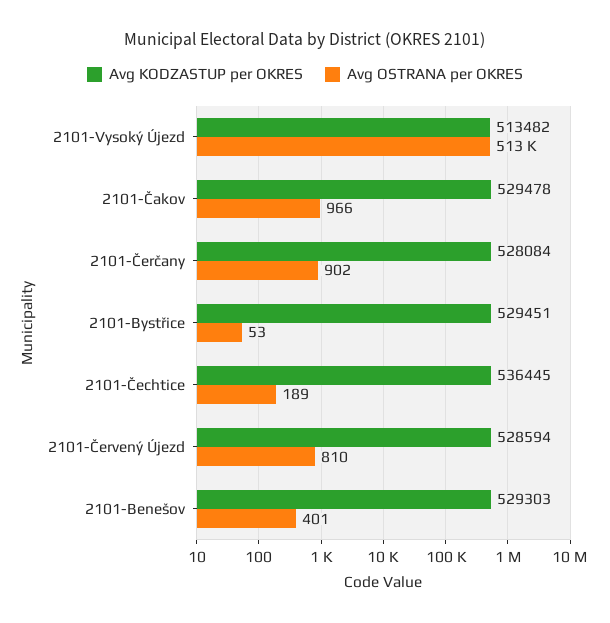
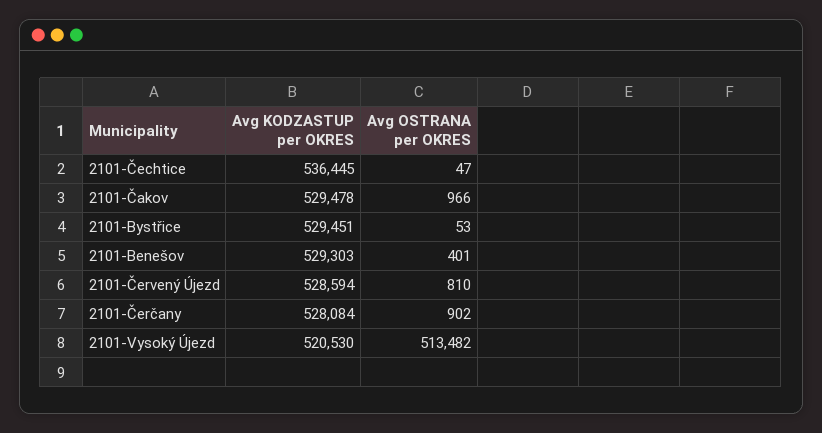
Avg KODZASTUP per OKRES, 2101-Vysoký Újezd: 513482 -> 520530
Avg OSTRANA per OKRES, 2101-Čechtice: 189 -> 47

